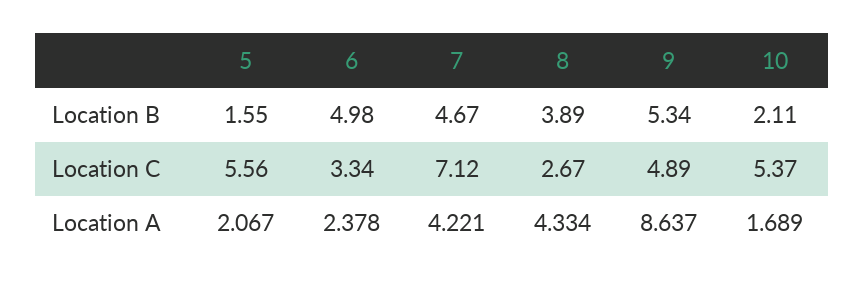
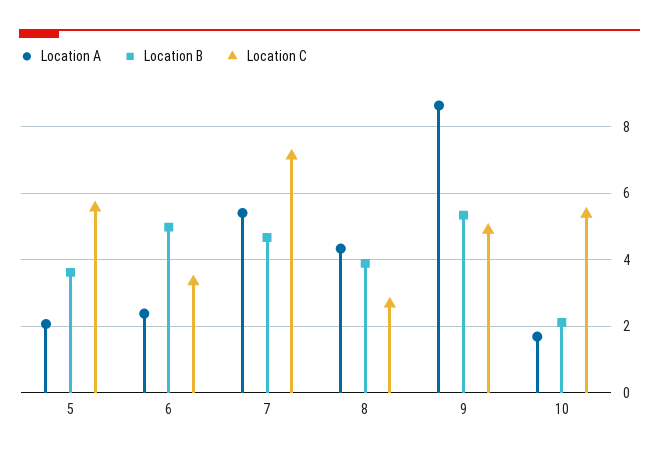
Location B, 5: 1.55 -> 3.6
Location A, 7: 4.221 -> 5.4

